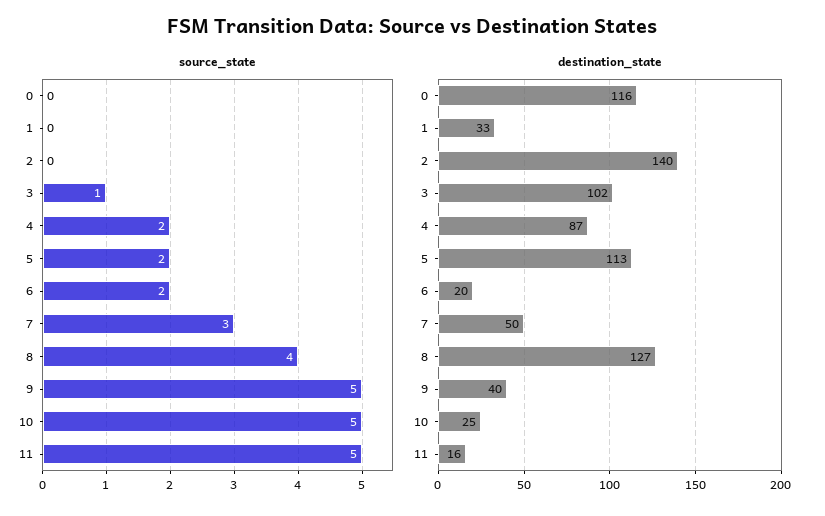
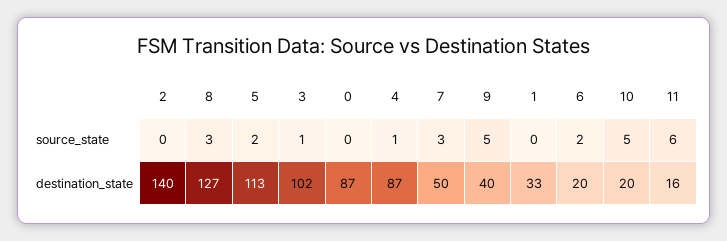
source_state, 4: 2 -> 1
source_state, 8: 4 -> 3
source_state, 11: 5 -> 6
destination_state, 0: 116 -> 87
destination_state, 10: 25 -> 20

